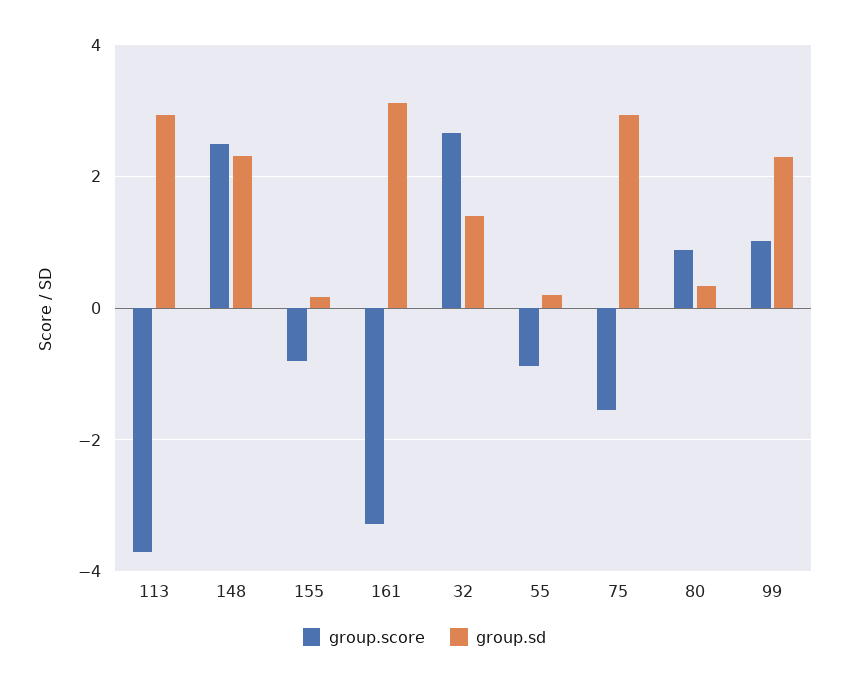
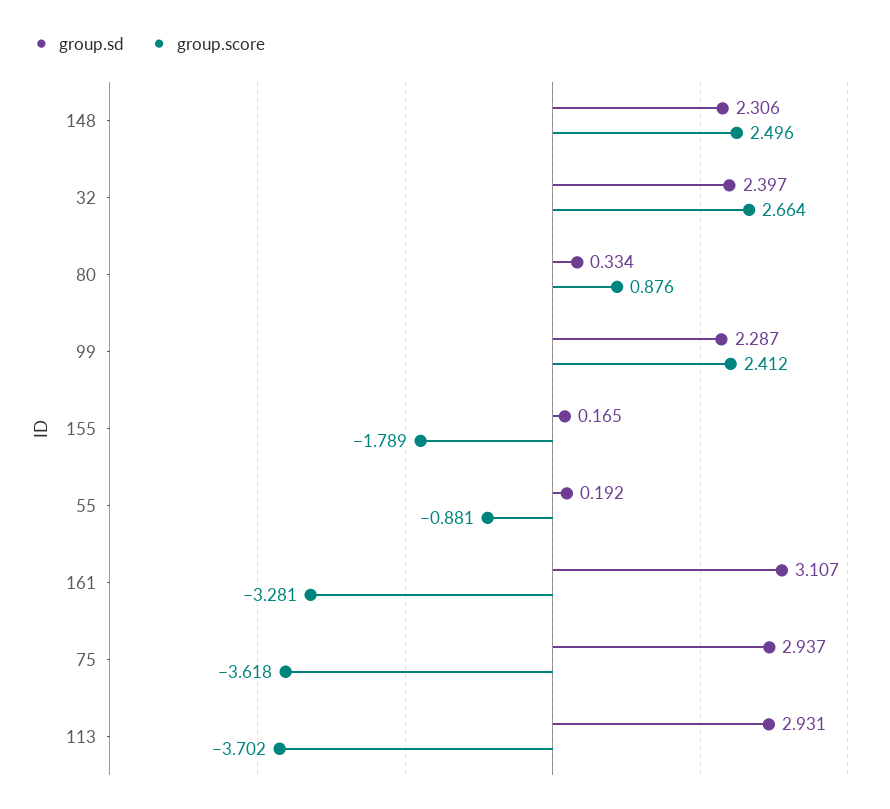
group.score, 155: -0.8 -> -1.789
group.sd, 32: 1.4 -> 2.397
group.score, 75: -1.6 -> -3.618
group.score, 99: 1 -> 2.412

